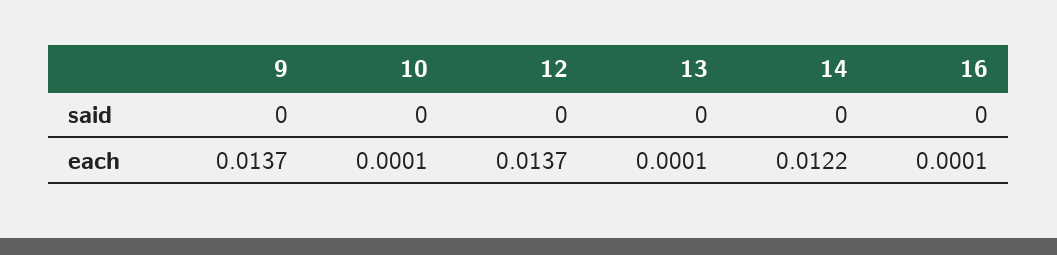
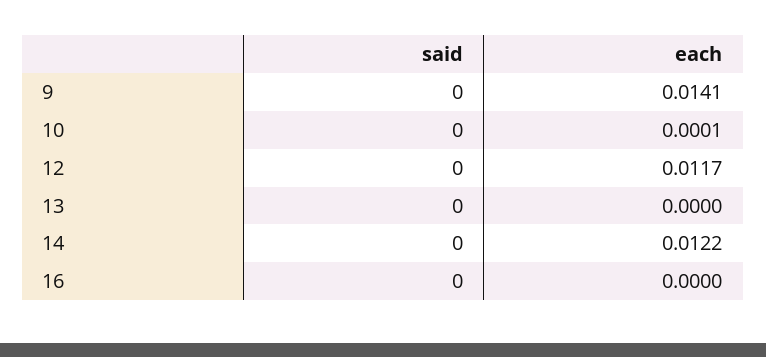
9, each: 0.0137 -> 0.0141
12, each: 0.0137 -> 0.0117
13, each: 0.0001 -> 0
16, each: 0.0001 -> 0

